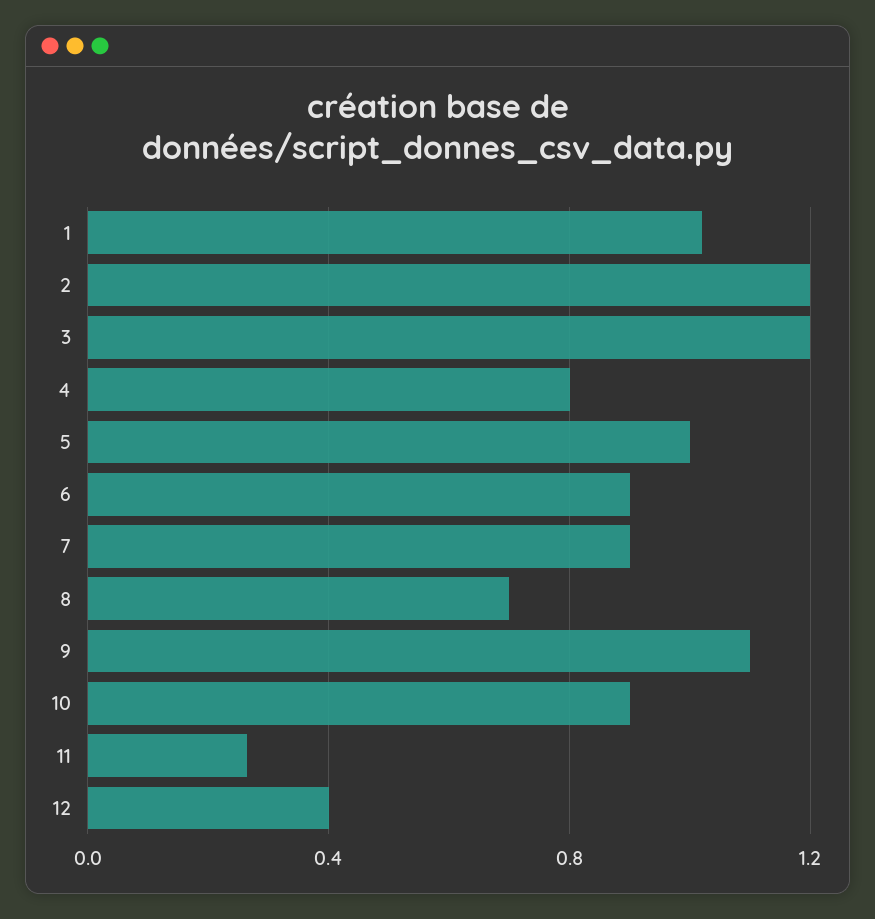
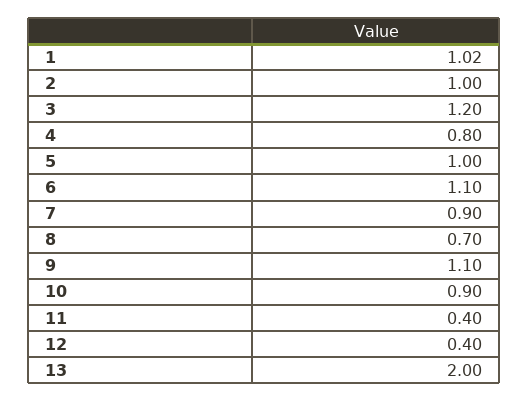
2: 1.2 -> 1
6: 0.9 -> 1.1
11: 0.25 -> 0.4
13: none -> 2

